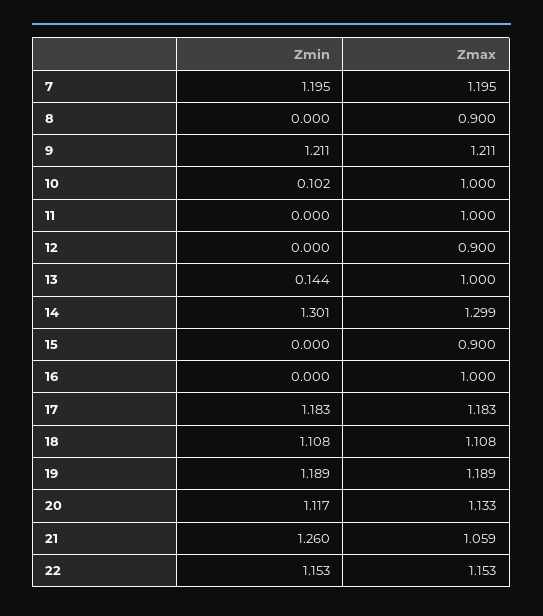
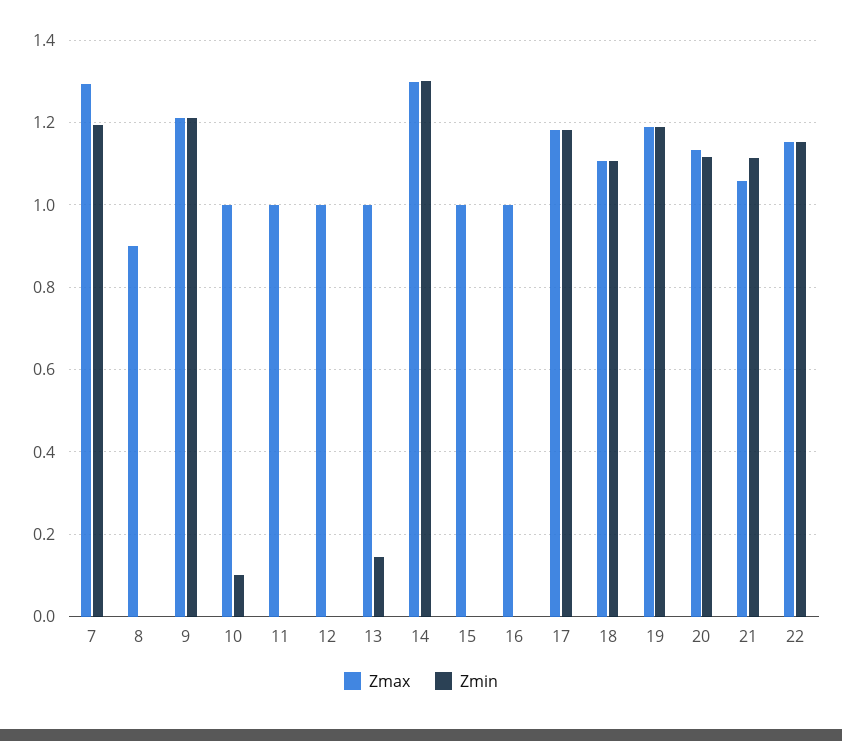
Zmax, 7: 1.195 -> 1.3
Zmax, 12: 0.9 -> 1
Zmax, 15: 0.9 -> 1
Zmin, 21: 1.26 -> 1.12

